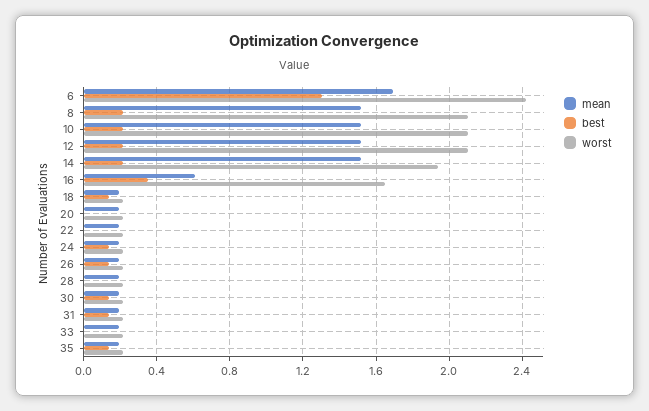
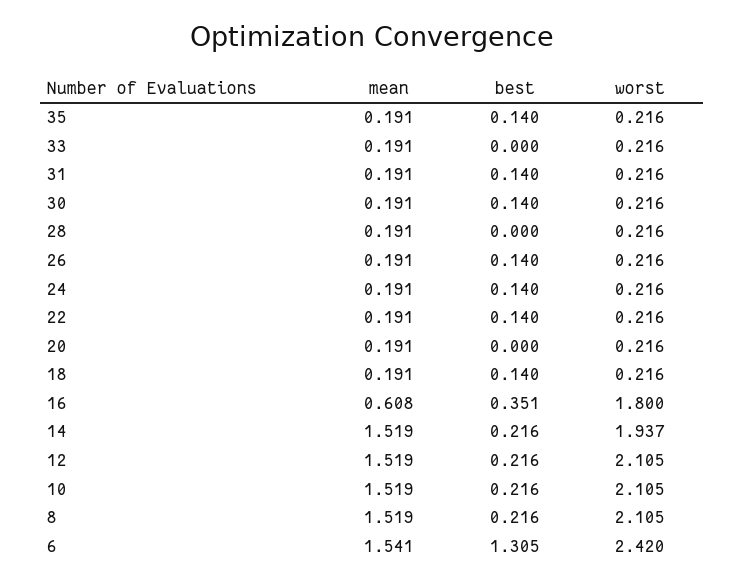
mean, 6: 1.7 -> 1.541
worst, 16: 1.65 -> 1.8
best, 22: 0 -> 0.14

